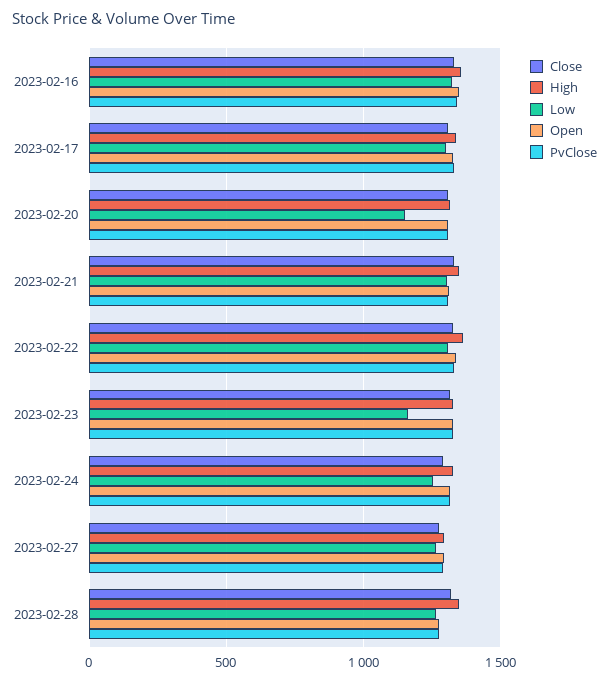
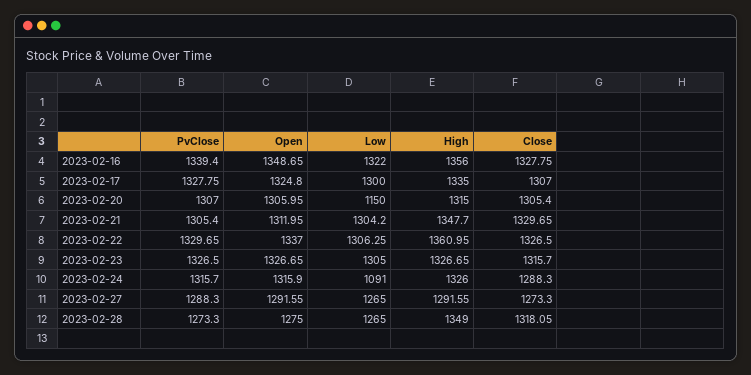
Low, 2023-02-23: 1150 -> 1305
Low, 2023-02-24: 1250 -> 1091

